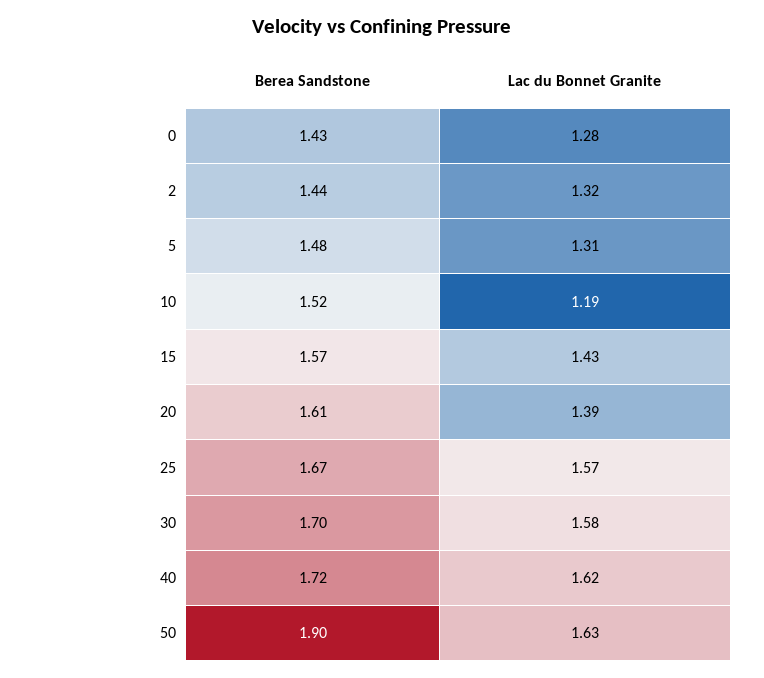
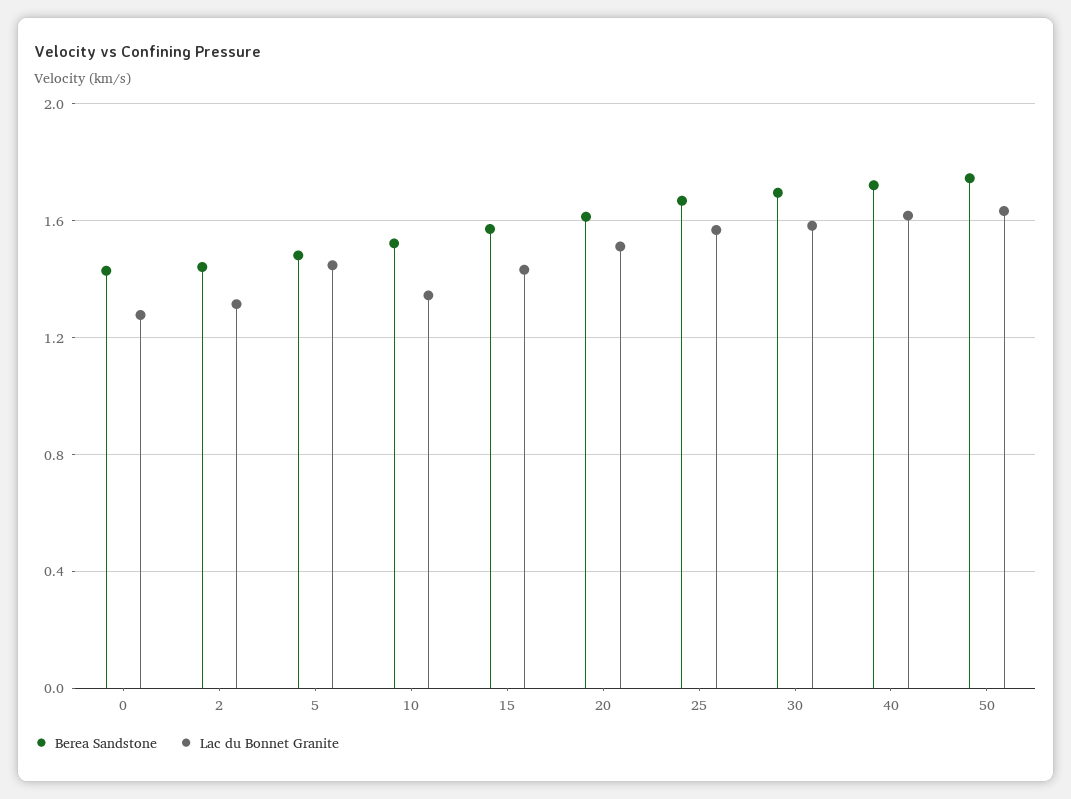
Lac du Bonnet Granite, 5: 1.31 -> 1.45
Lac du Bonnet Granite, 10: 1.19 -> 1.35
Lac du Bonnet Granite, 20: 1.39 -> 1.5
Berea Sandstone, 50: 1.9 -> 1.75

